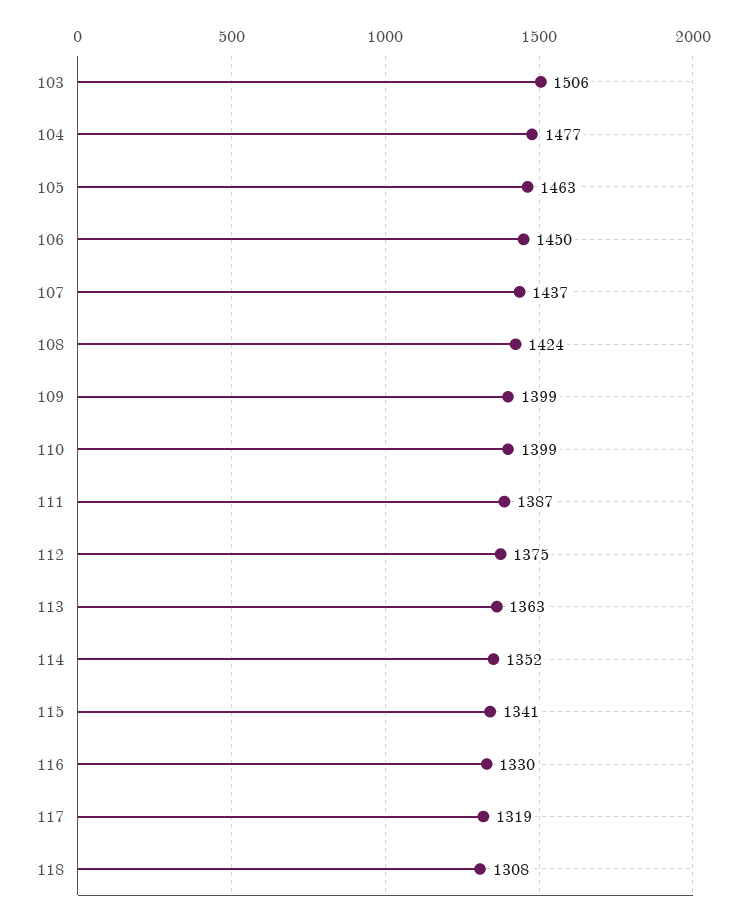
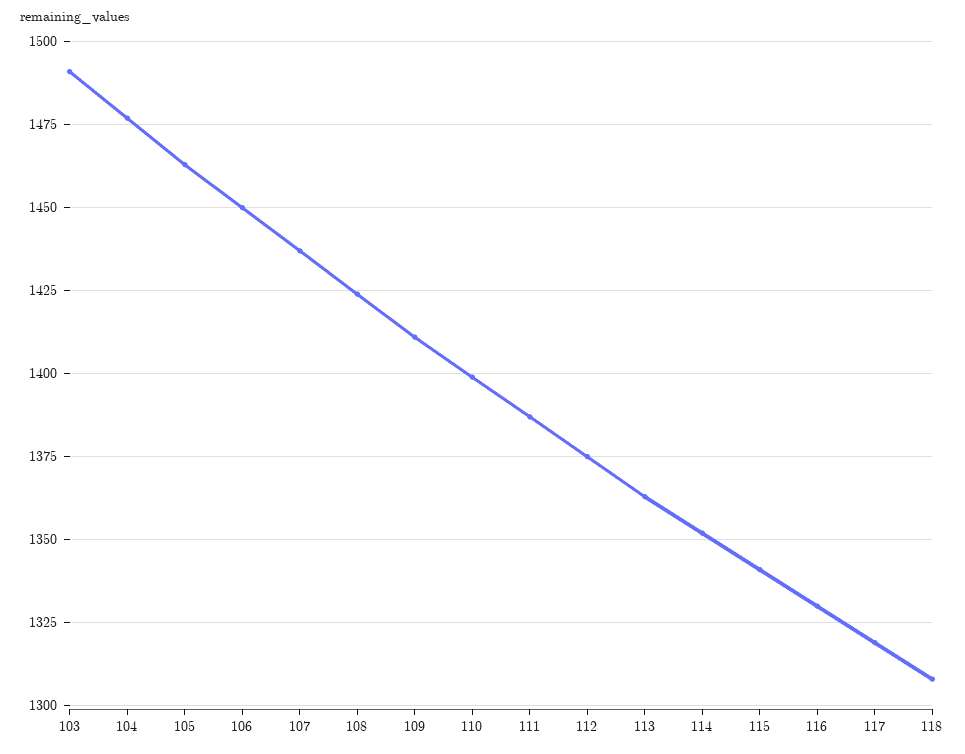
103: 1506 -> 1490
109: 1399 -> 1410

